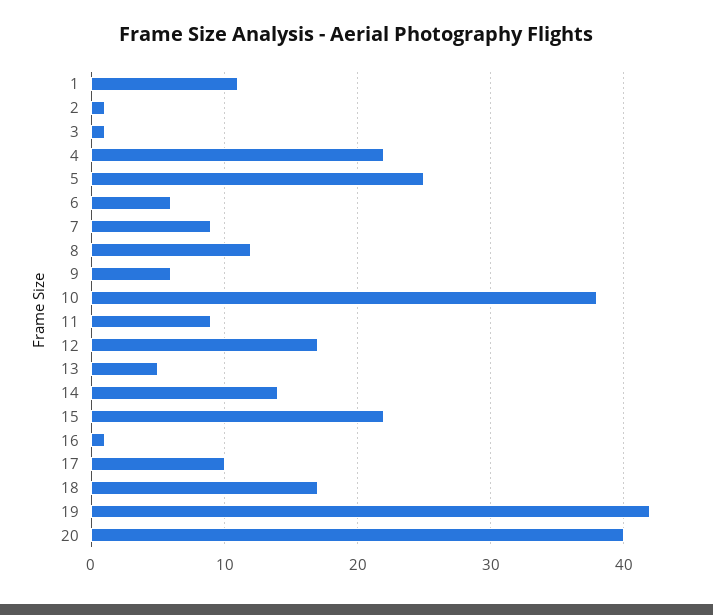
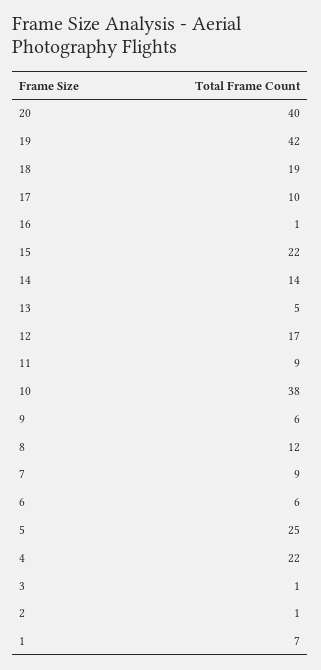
1: 11 -> 7
18: 17 -> 19

